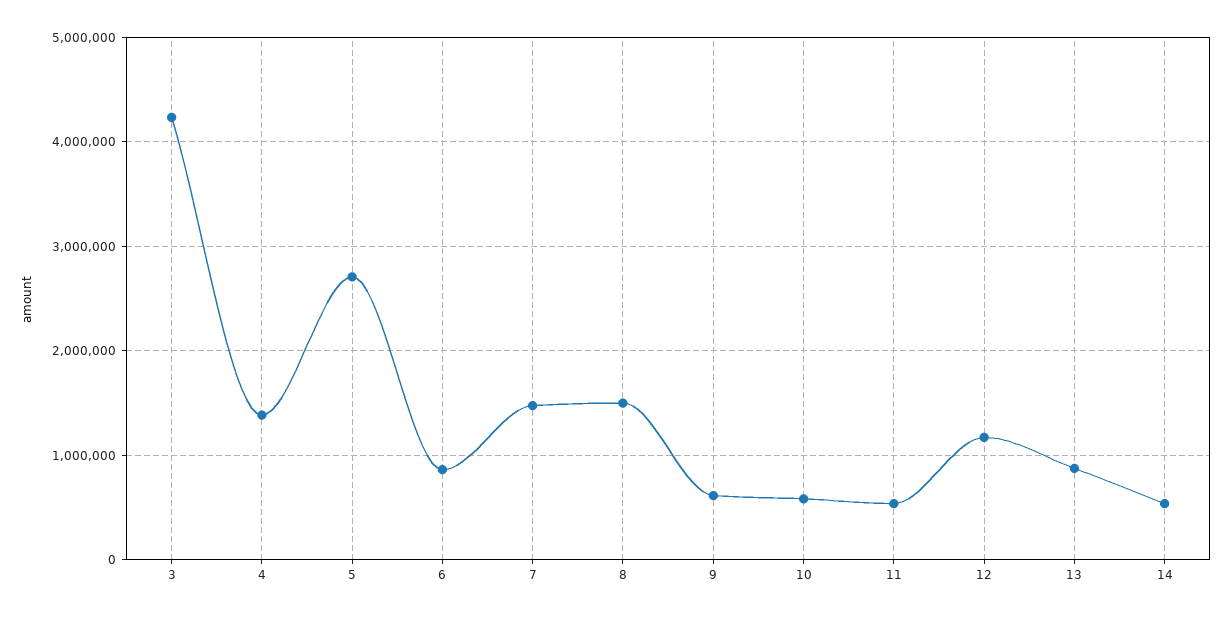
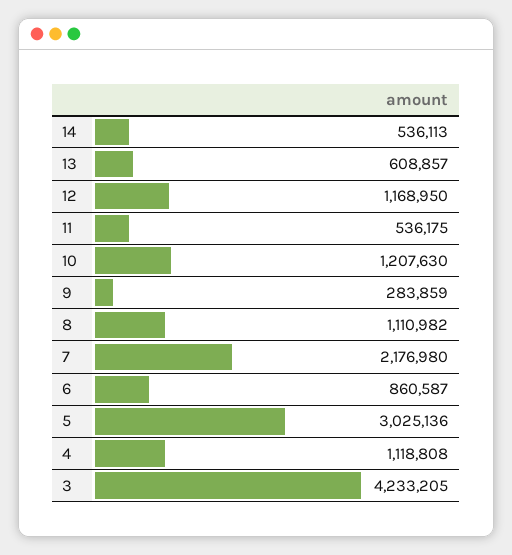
4: 1400000 -> 1118808
5: 2700000 -> 3025136
7: 1500000 -> 2176980
8: 1500000 -> 1110982
9: 600000 -> 283859
10: 600000 -> 1207630
13: 900000 -> 608857

